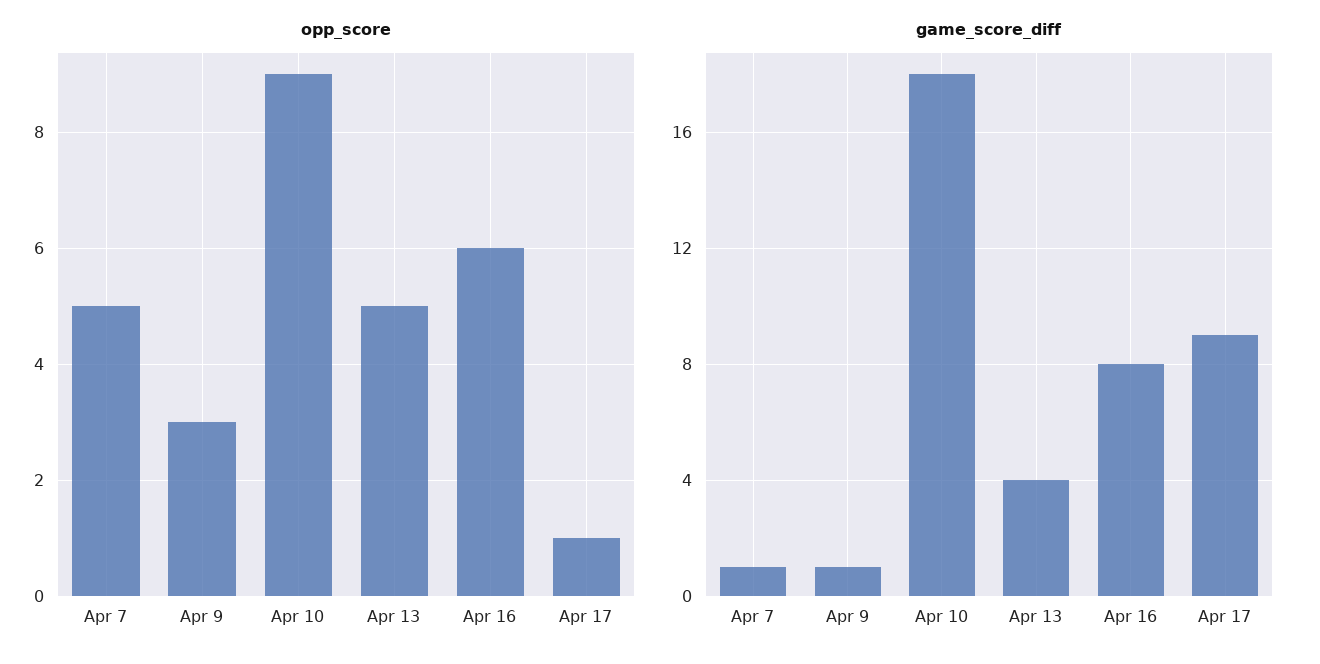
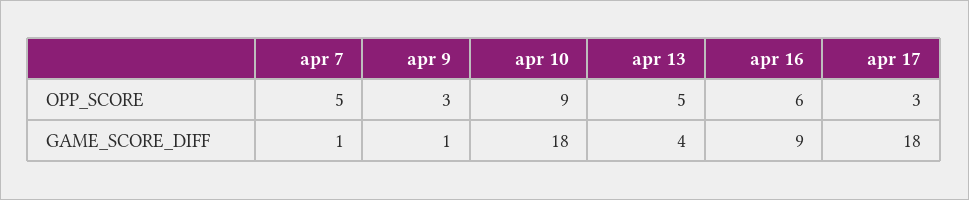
opp_score, Apr 17: 1 -> 3
game_score_diff, Apr 16: 8 -> 9
game_score_diff, Apr 17: 9 -> 18

